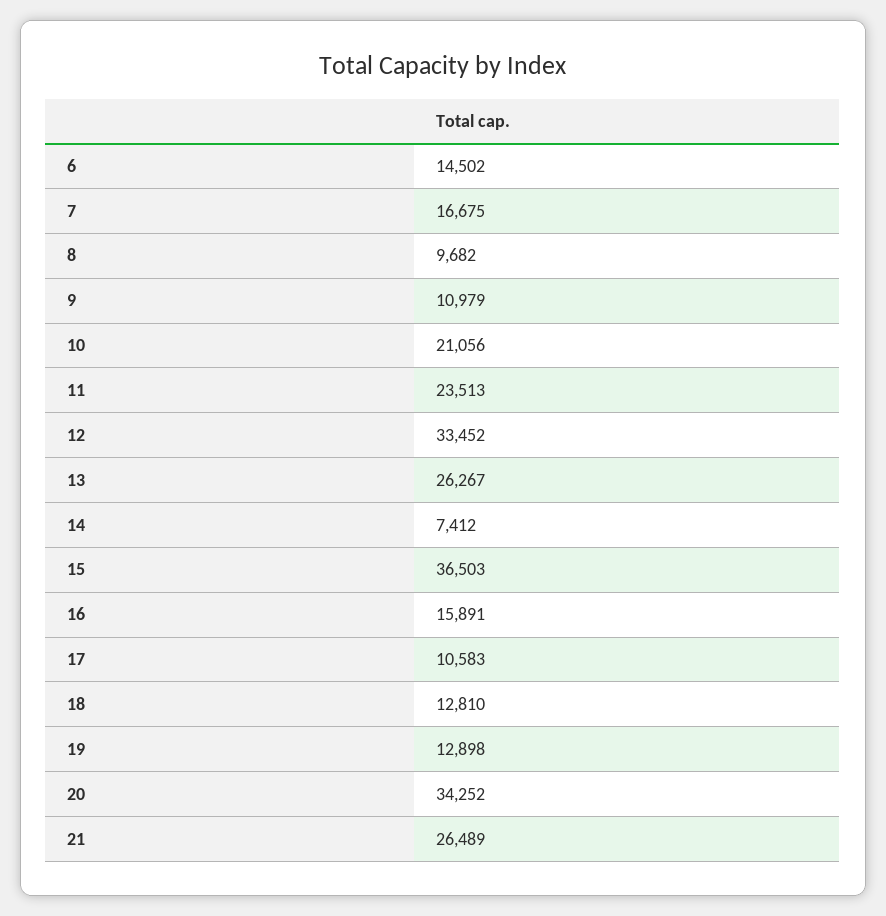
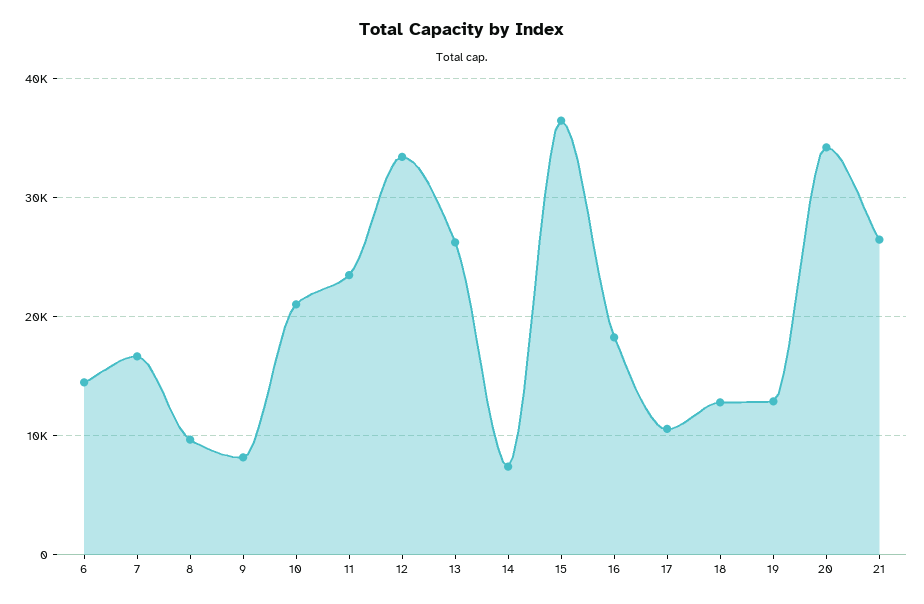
9: 10979 -> 8000
16: 15891 -> 18000

